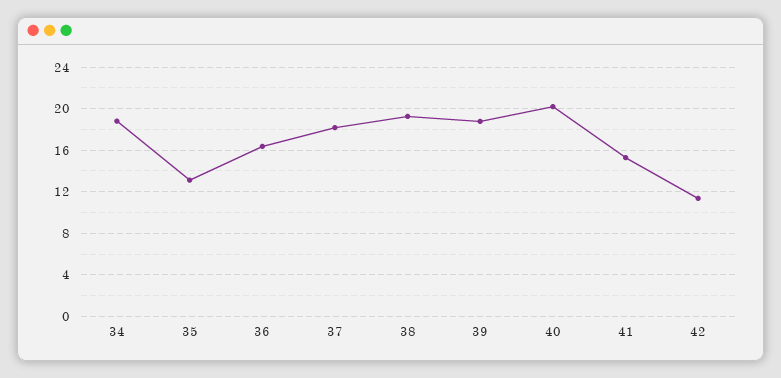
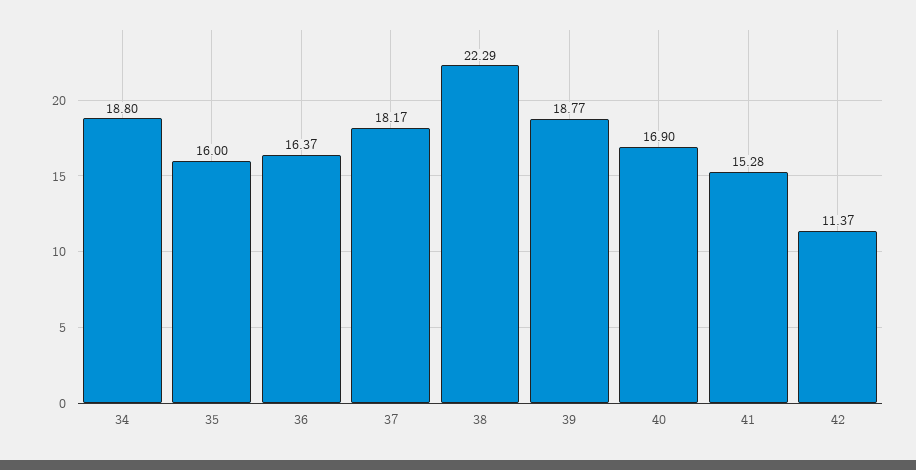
35: 13 -> 16
38: 19 -> 22.29
40: 20 -> 16.9

